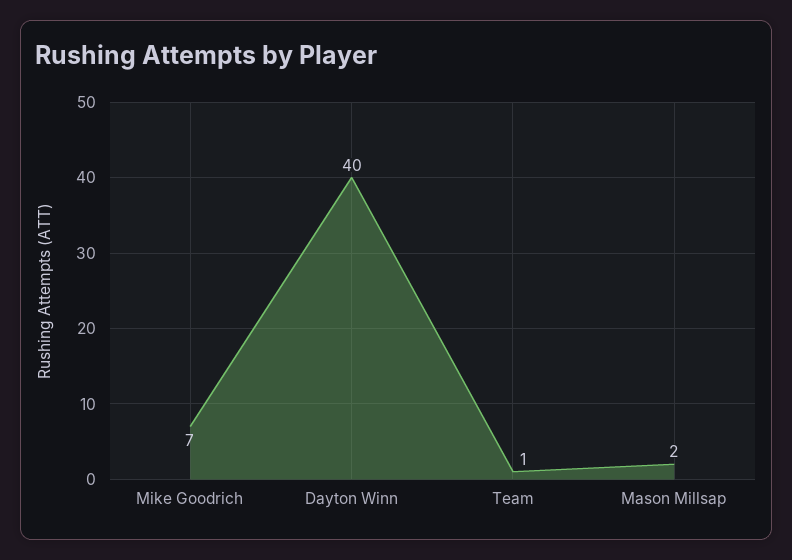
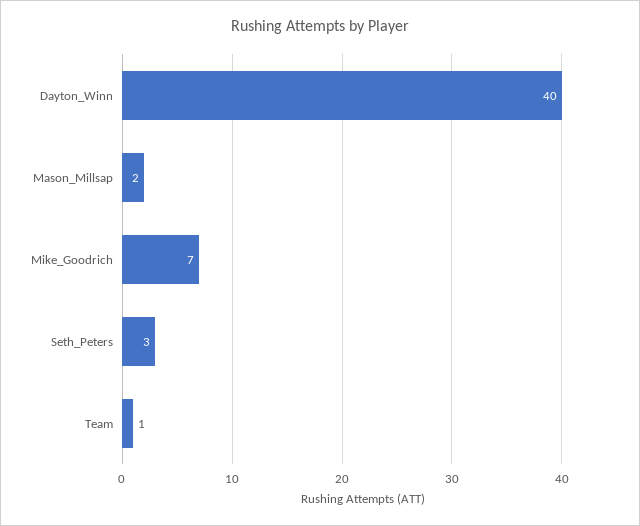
Seth_Peters: none -> 3

